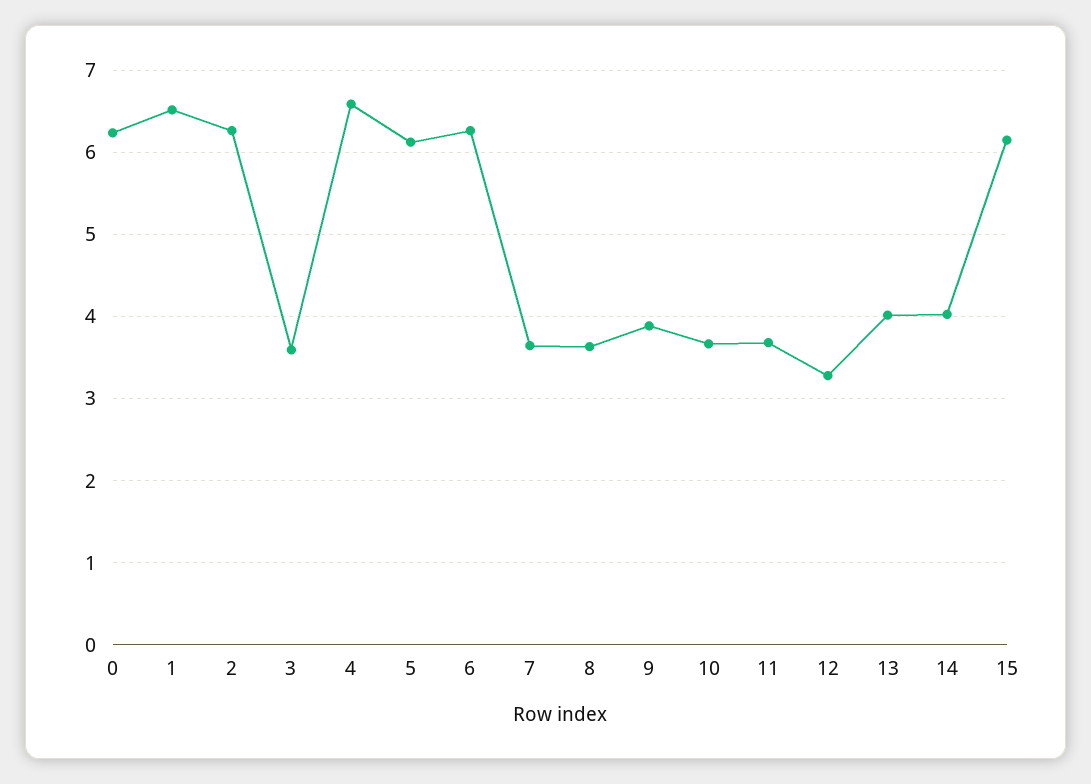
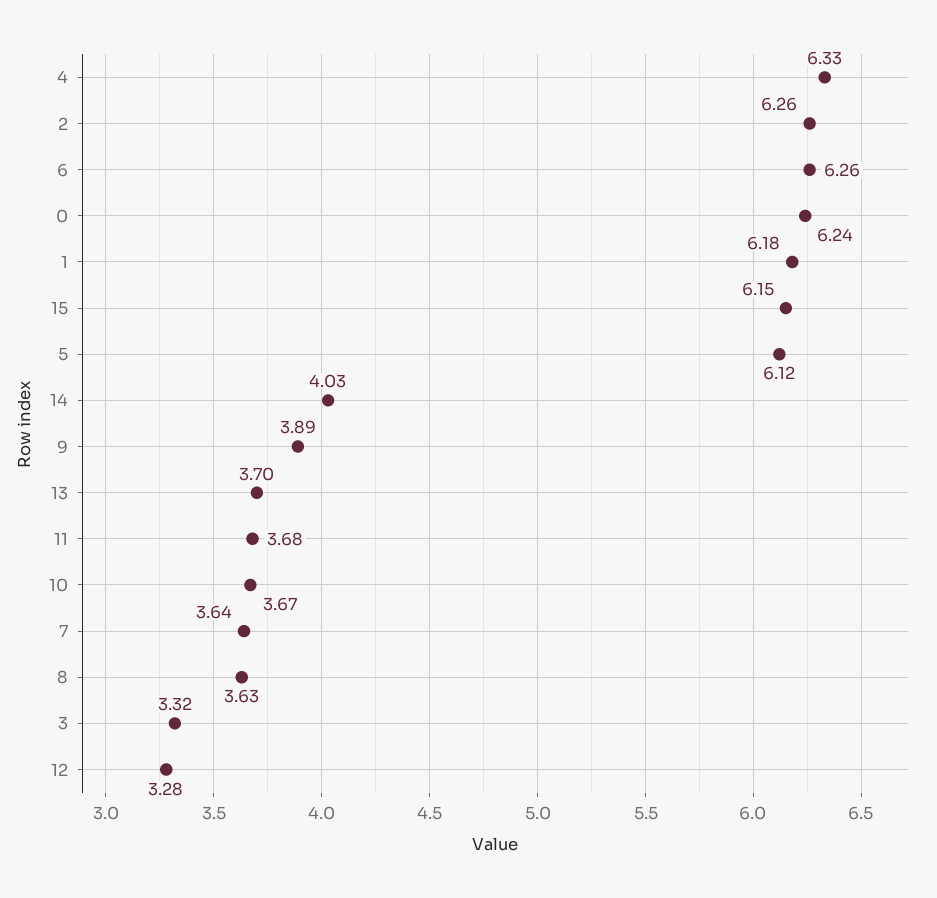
1: 6.5 -> 6.18
3: 3.6 -> 3.32
4: 6.6 -> 6.33
13: 4 -> 3.7

